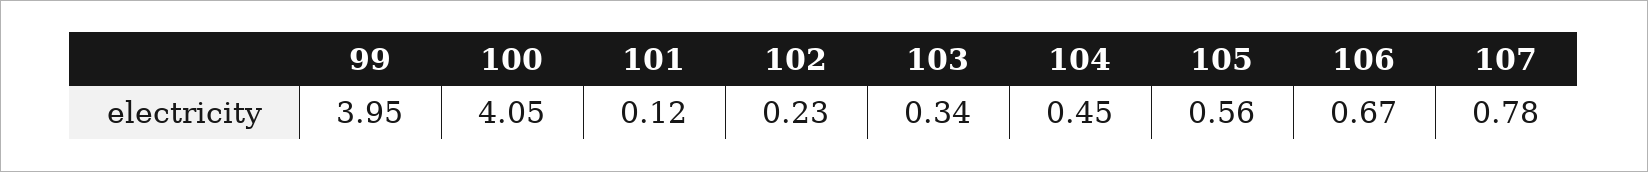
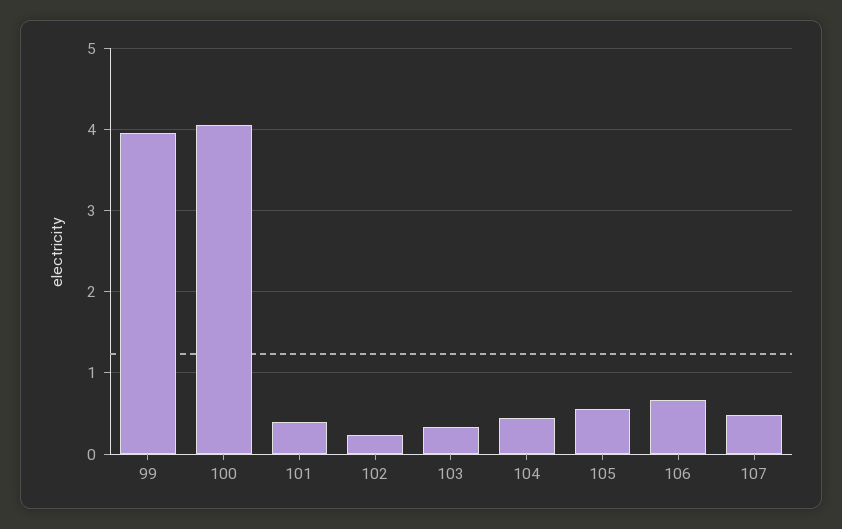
101: 0.12 -> 0.4
107: 0.78 -> 0.5

